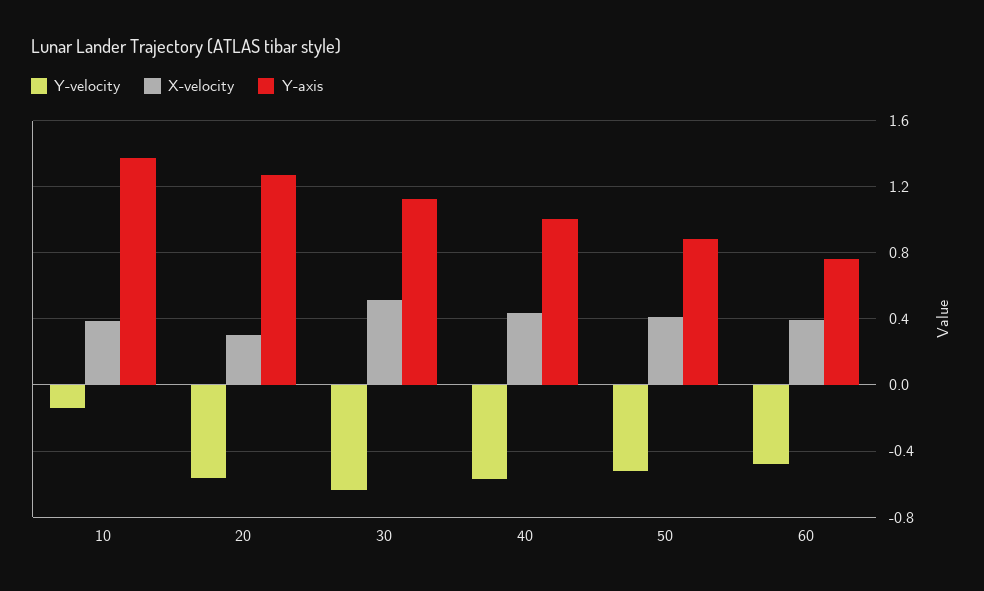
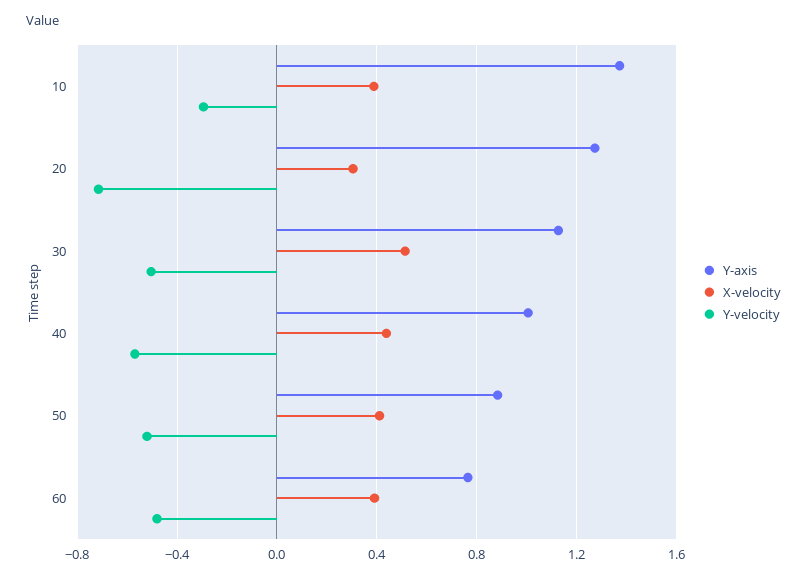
Y-velocity, 10: -0.15 -> -0.3
Y-velocity, 20: -0.55 -> -0.7
Y-velocity, 30: -0.65 -> -0.5

